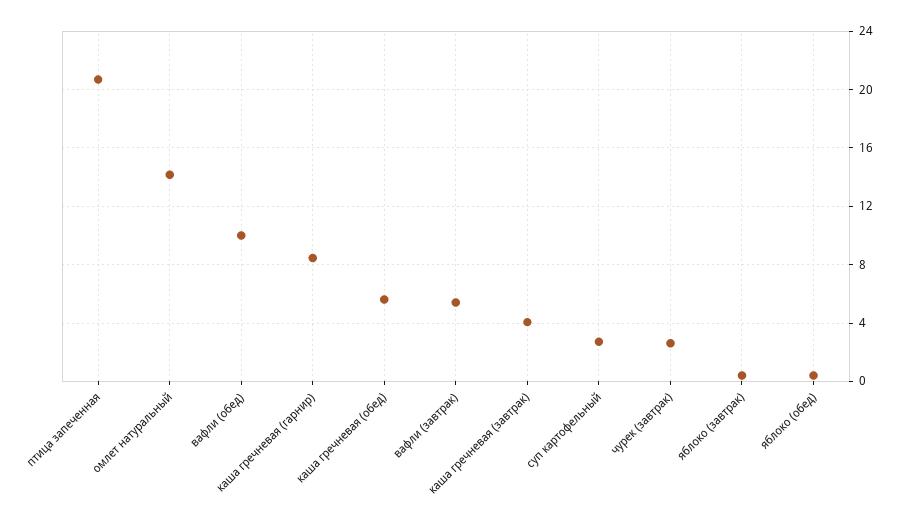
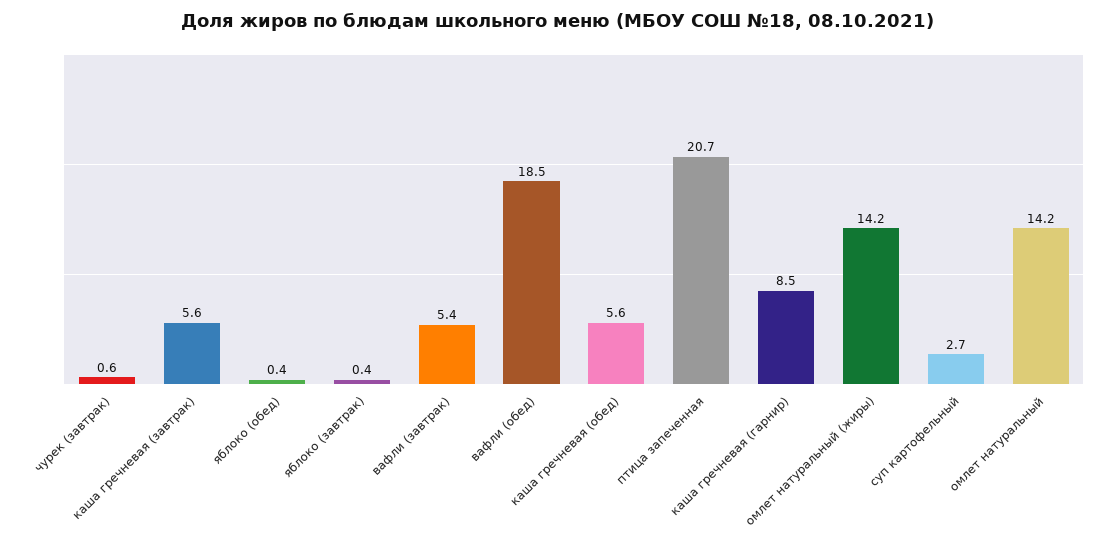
вафли (обед): 10 -> 18.5
каша гречневая (завтрак): 4 -> 5.6
чурек (завтрак): 2.5 -> 0.6
омлет натуральный (жиры): none -> 14.2

